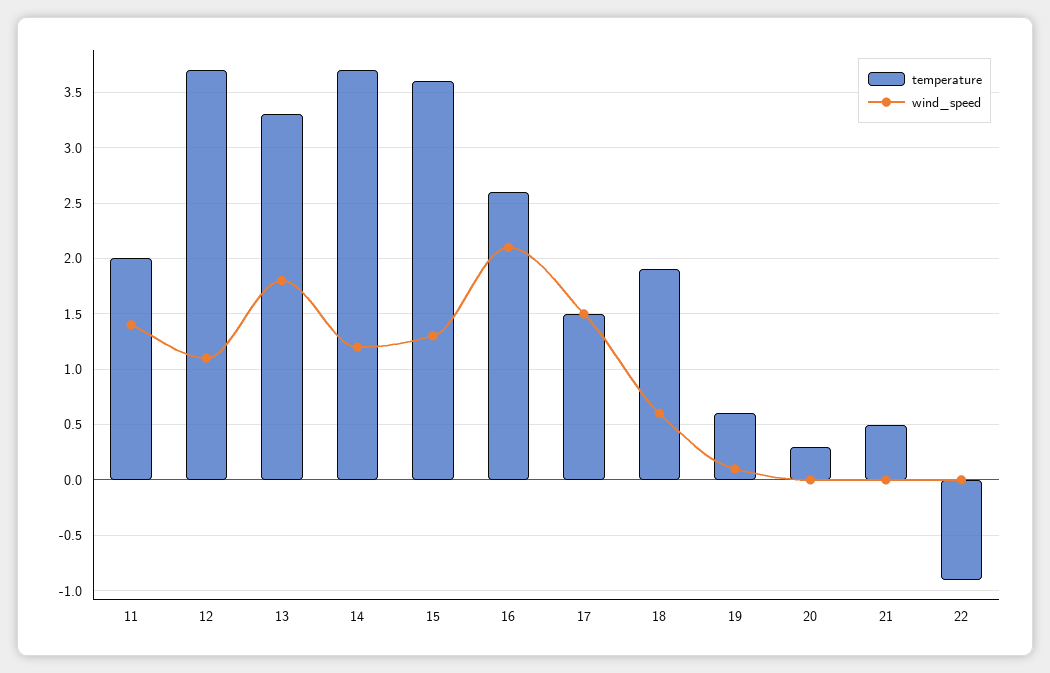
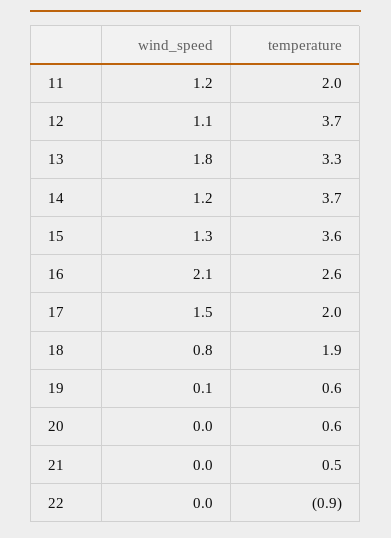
wind_speed, 11: 1.4 -> 1.2
temperature, 17: 1.5 -> 2
wind_speed, 18: 0.6 -> 0.8
temperature, 20: 0.3 -> 0.6

